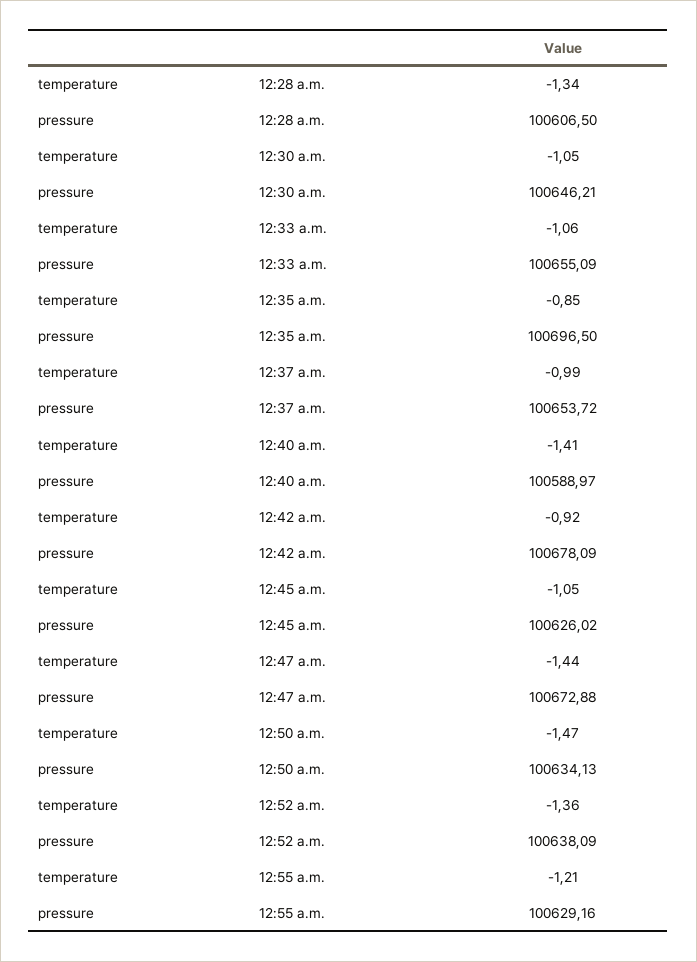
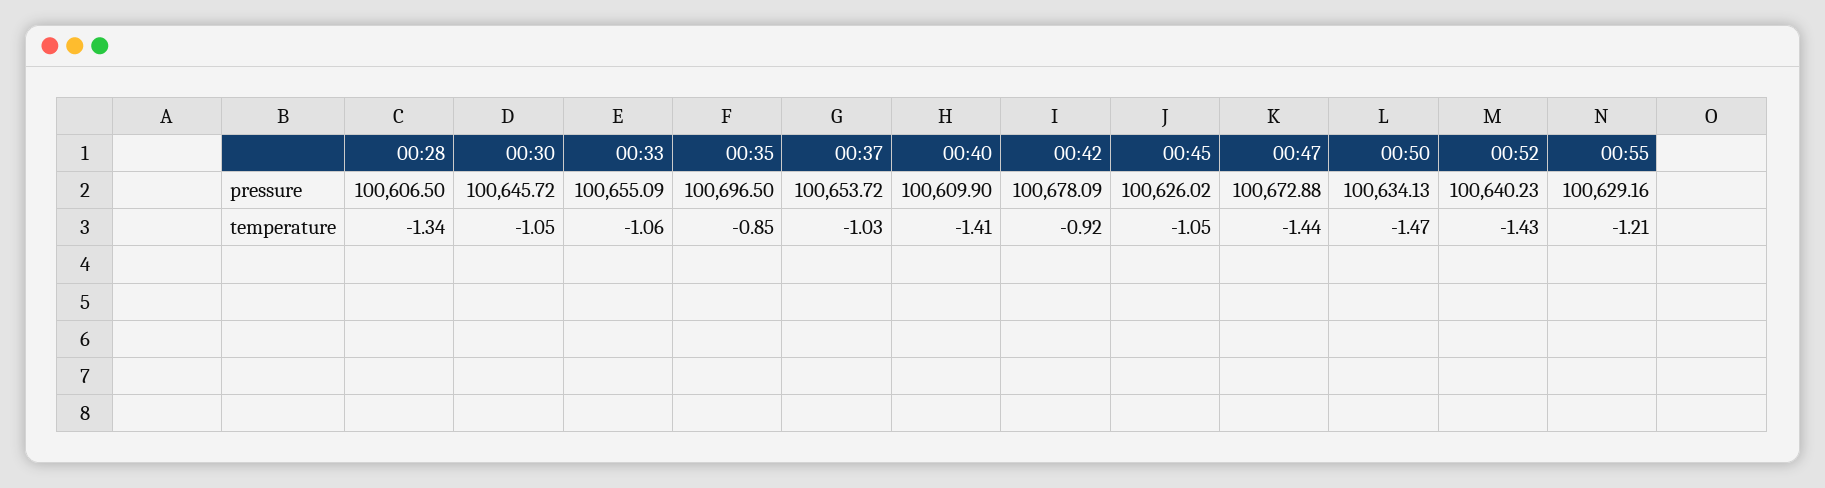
pressure, 12:30 a.m.: 100646.21 -> 100645.72
temperature, 12:37 a.m.: -0.99 -> -1.03
pressure, 12:40 a.m.: 100588.97 -> 100609.9
temperature, 12:52 a.m.: -1.36 -> -1.43
pressure, 12:52 a.m.: 100638.09 -> 100640.23

